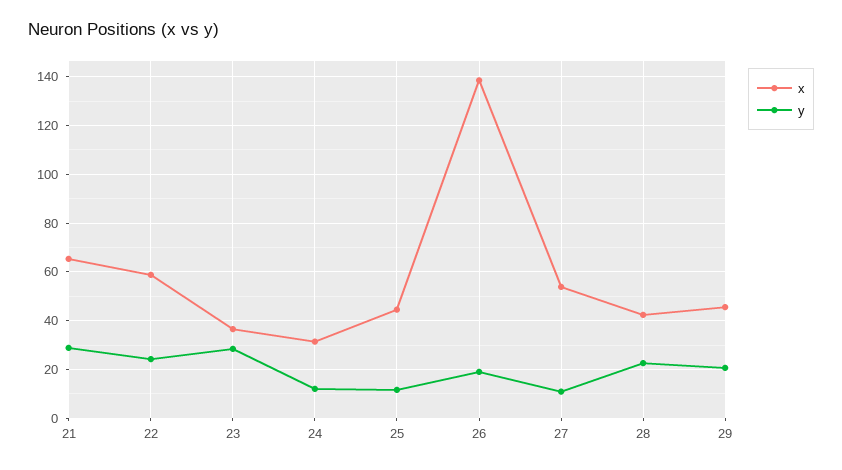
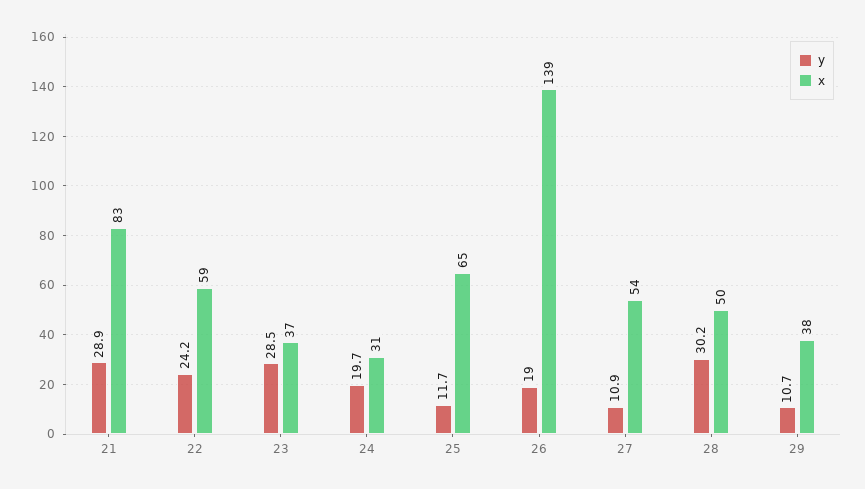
x, 21: 65 -> 83
y, 24: 12.5 -> 19.7
x, 25: 45 -> 65
x, 28: 42.5 -> 50
y, 28: 22.5 -> 30.2
x, 29: 45 -> 38
y, 29: 20 -> 10.7

